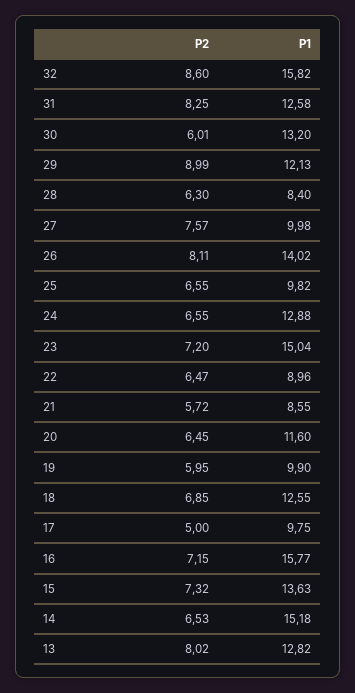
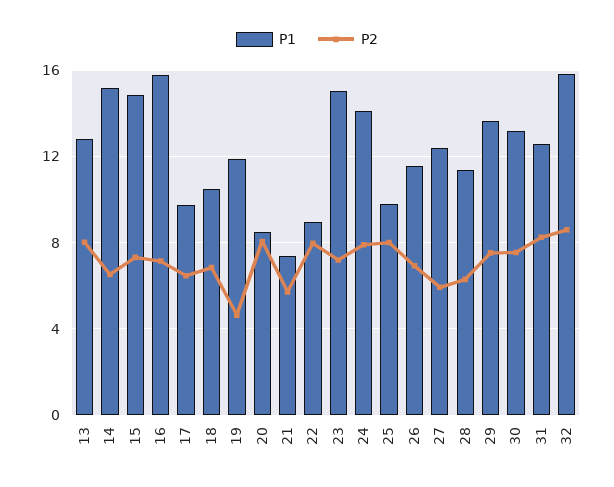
P2, 30: 6.01 -> 7.5
P2, 29: 8.99 -> 7.5
P1, 29: 12.13 -> 13.5
P1, 28: 8.4 -> 11.5
P2, 27: 7.57 -> 6
P1, 27: 9.98 -> 12.5
P2, 26: 8.11 -> 7
P1, 26: 14.02 -> 11.5
P2, 25: 6.55 -> 8
P2, 24: 6.55 -> 8
P1, 24: 12.88 -> 14
P2, 22: 6.47 -> 8
P1, 21: 8.55 -> 7.5
P2, 20: 6.45 -> 8
P1, 20: 11.6 -> 8.5
P2, 19: 5.95 -> 4.5
P1, 19: 9.9 -> 12
P1, 18: 12.55 -> 10.5
P2, 17: 5 -> 6.5
P1, 15: 13.63 -> 15

